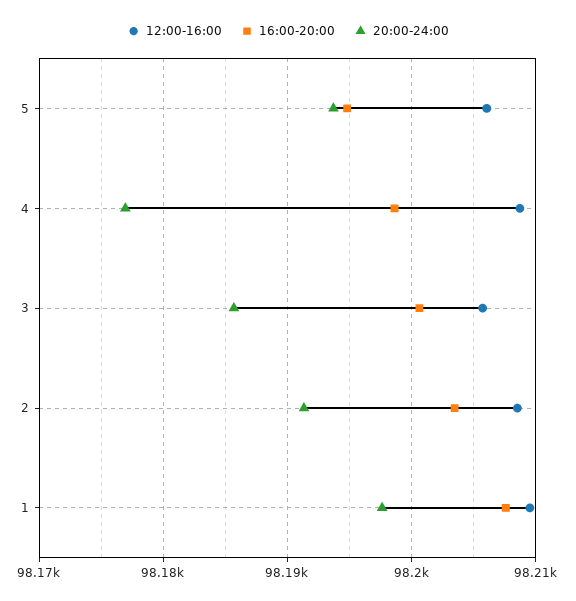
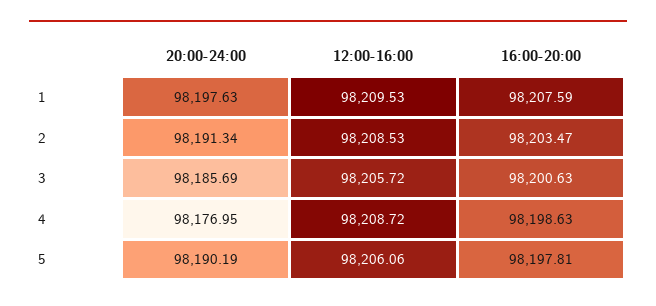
16:00-20:00, 5: 98195 -> 98197.81
20:00-24:00, 5: 98194 -> 98190.19

